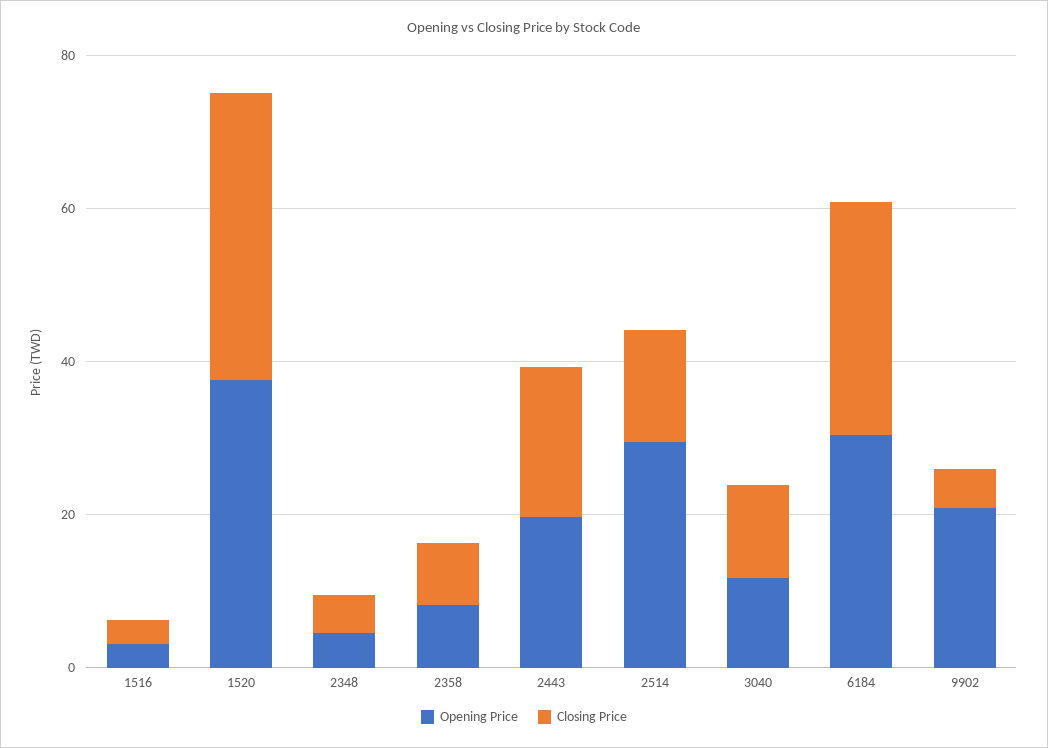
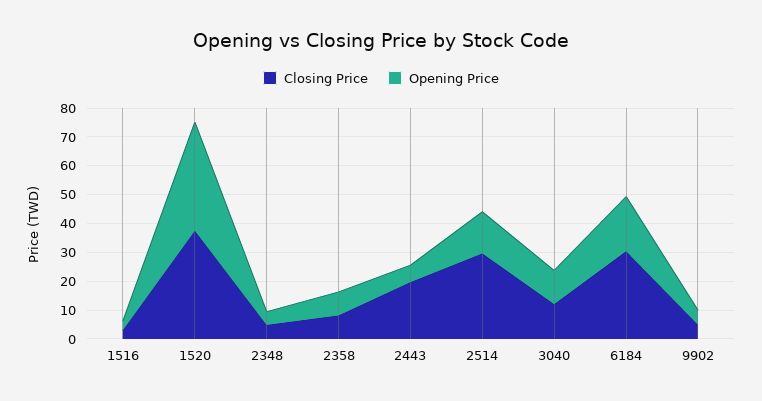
Opening Price, 2443: 20 -> 5
Opening Price, 2514: 30 -> 15
Closing Price, 2514: 15 -> 30
Opening Price, 6184: 30 -> 20
Opening Price, 9902: 20 -> 5

